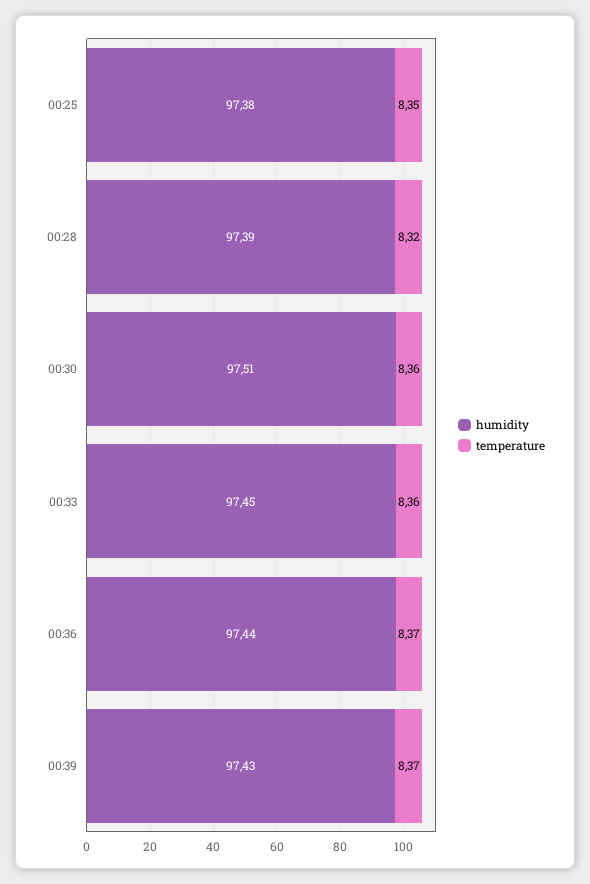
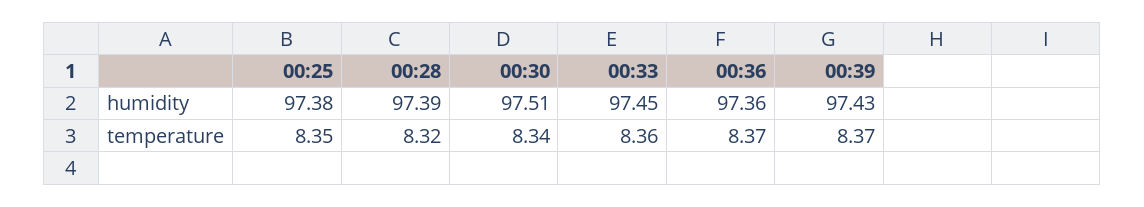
temperature, 00:30: 8.36 -> 8.34
humidity, 00:36: 97.44 -> 97.36

